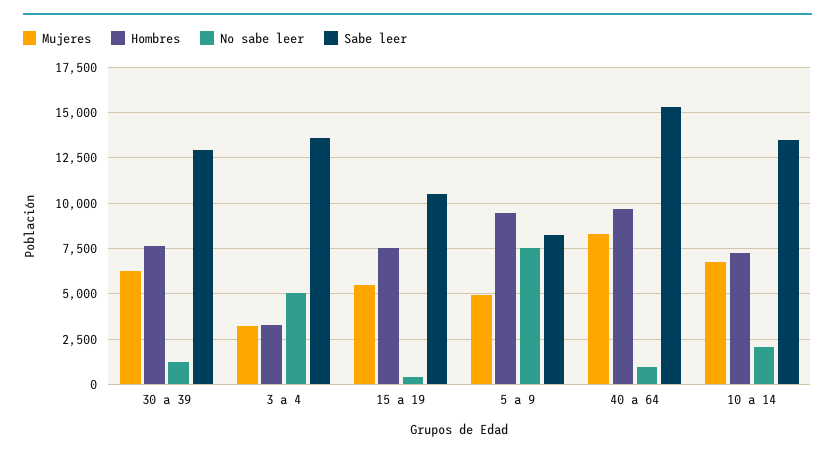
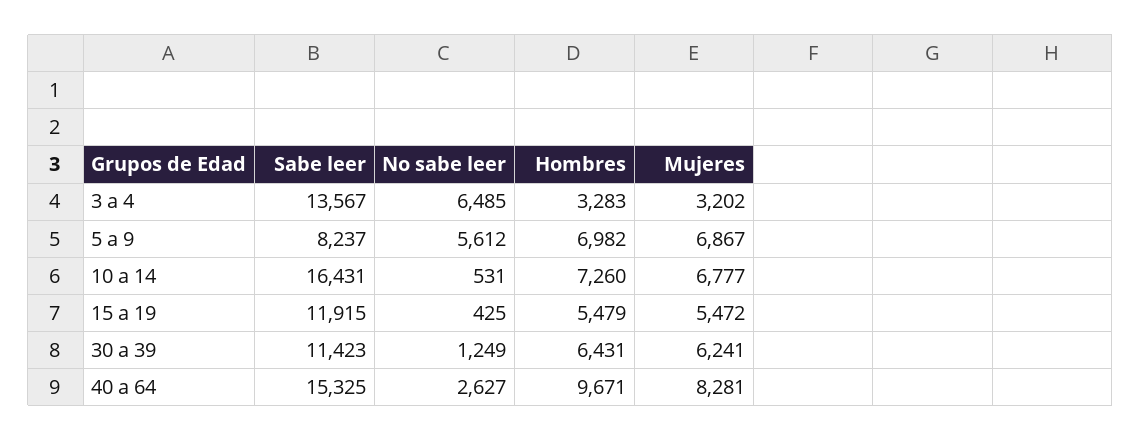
Hombres, 30 a 39: 7500 -> 6431
Sabe leer, 30 a 39: 13000 -> 11423
No sabe leer, 3 a 4: 5000 -> 6485
Hombres, 15 a 19: 7500 -> 5479
Sabe leer, 15 a 19: 10500 -> 11915
Mujeres, 5 a 9: 5000 -> 6867
Hombres, 5 a 9: 9500 -> 6982
No sabe leer, 5 a 9: 7500 -> 5612
No sabe leer, 40 a 64: 1000 -> 2627
No sabe leer, 10 a 14: 2000 -> 531
Sabe leer, 10 a 14: 13500 -> 16431

